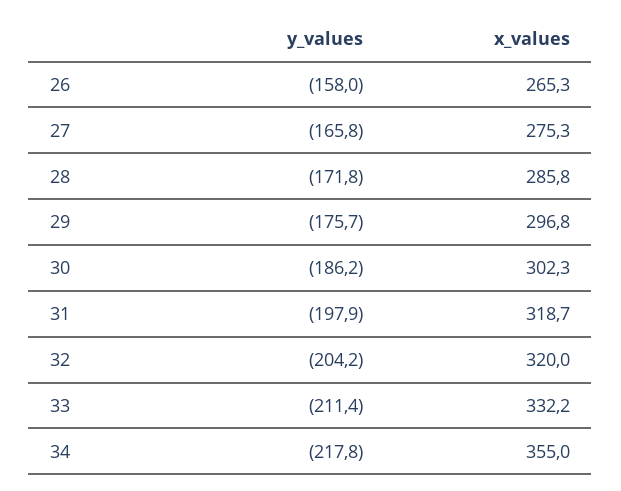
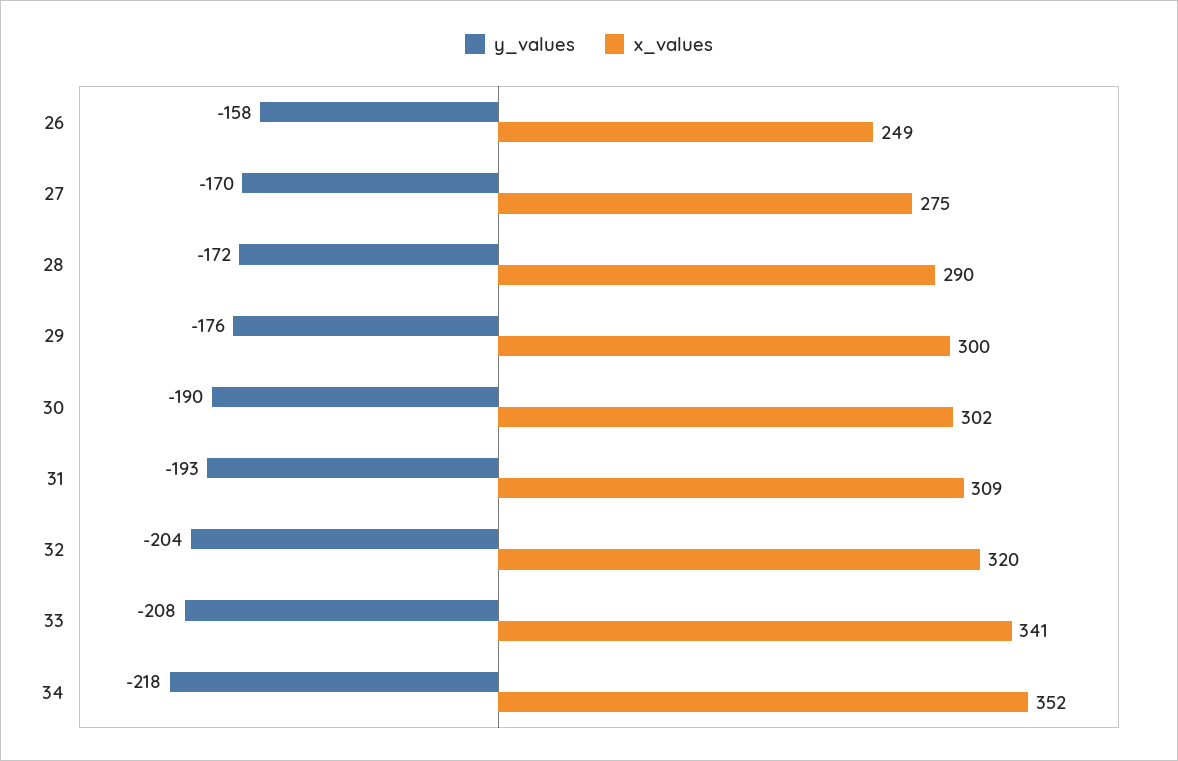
x_values, 26: 265.3 -> 249
y_values, 27: -165.8 -> -170
x_values, 28: 285.8 -> 290
x_values, 29: 296.8 -> 300
y_values, 30: -186.2 -> -190
y_values, 31: -197.9 -> -193
x_values, 31: 318.7 -> 309
y_values, 33: -211.4 -> -208
x_values, 33: 332.2 -> 341
x_values, 34: 355 -> 352

